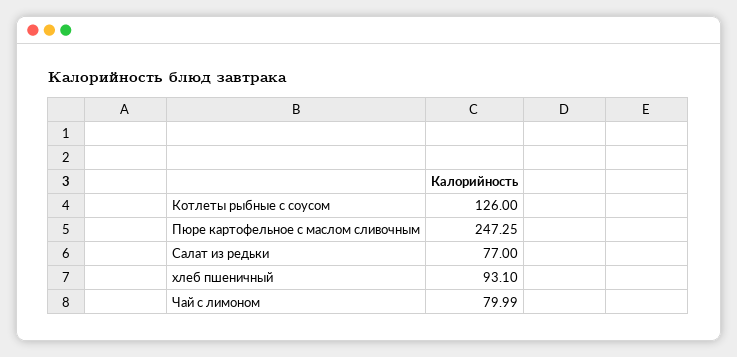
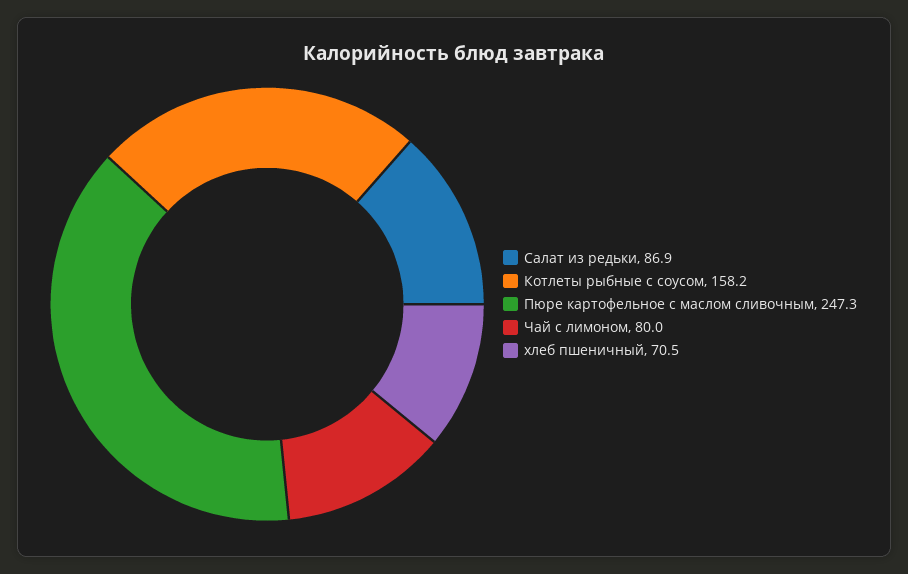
Котлеты рыбные с соусом: 126 -> 158.2
Салат из редьки: 77 -> 86.9
хлеб пшеничный: 93.1 -> 70.5

